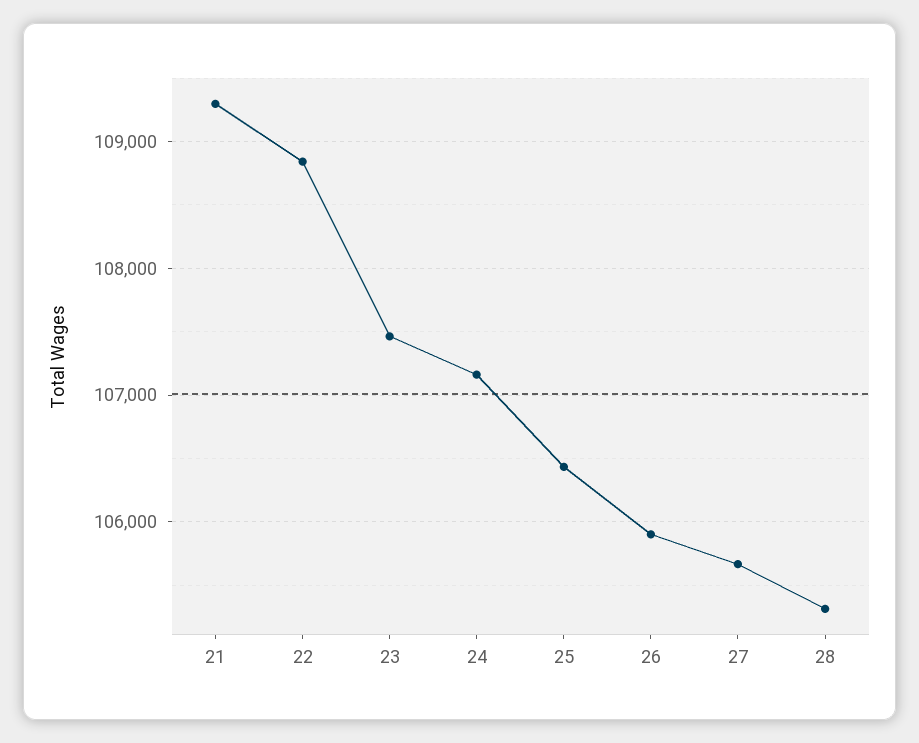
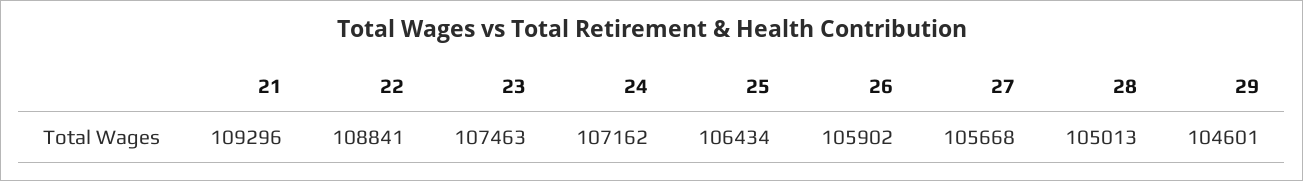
28: 105300 -> 105013
29: none -> 104601

